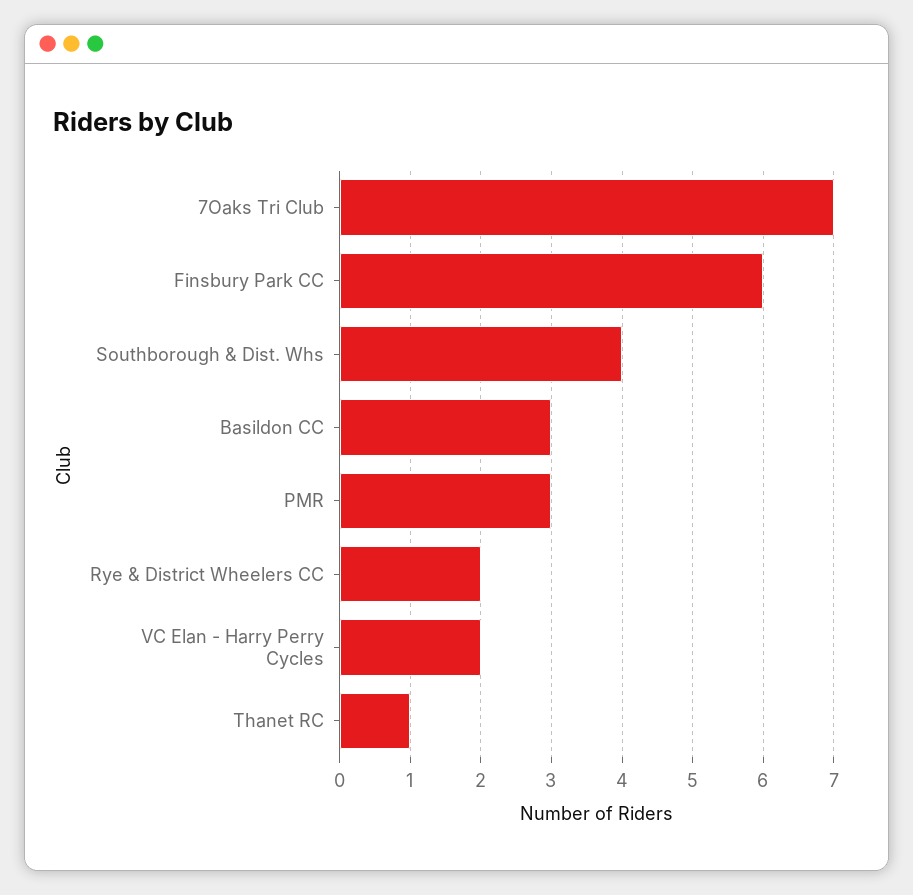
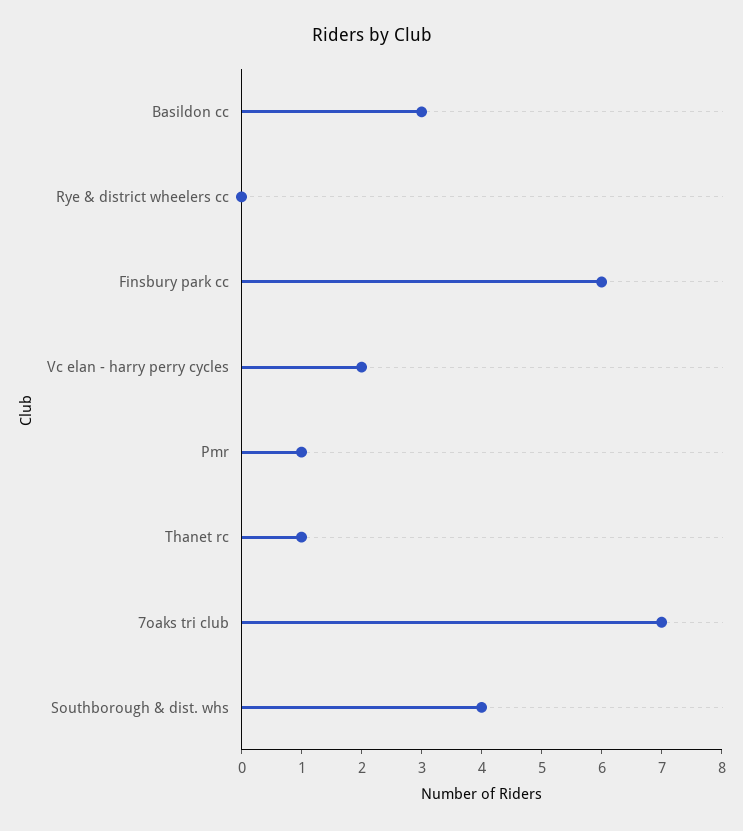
PMR: 3 -> 1
Rye & District Wheelers CC: 2 -> 0

